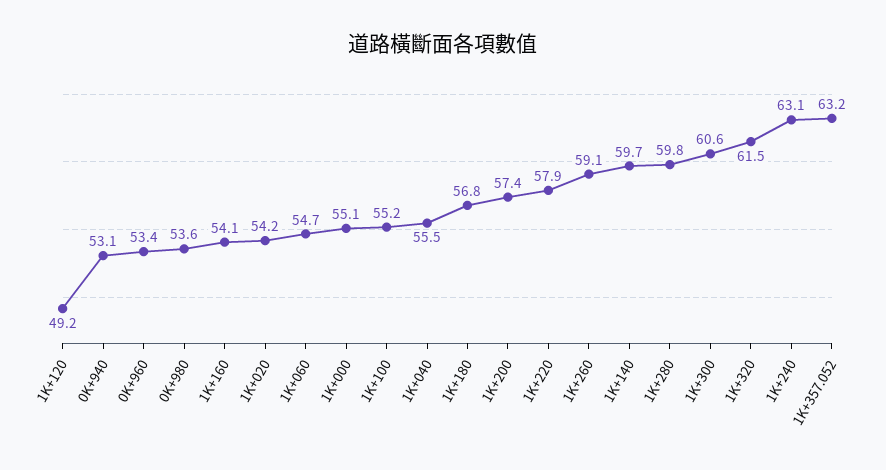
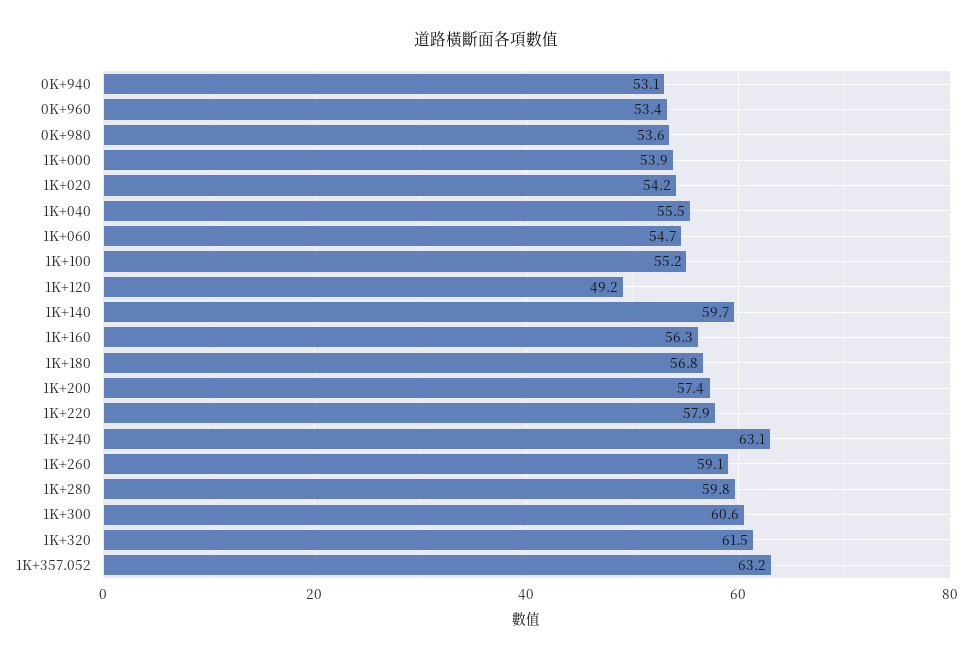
1K+160: 54.1 -> 56.3
1K+000: 55.1 -> 53.9

